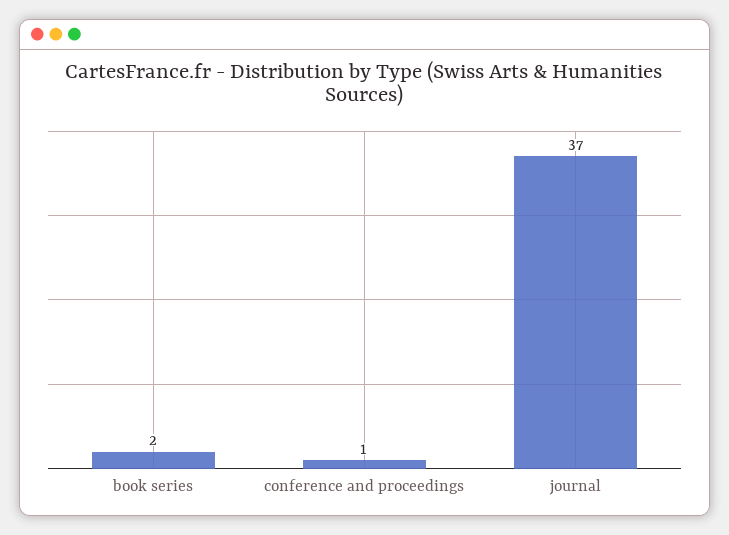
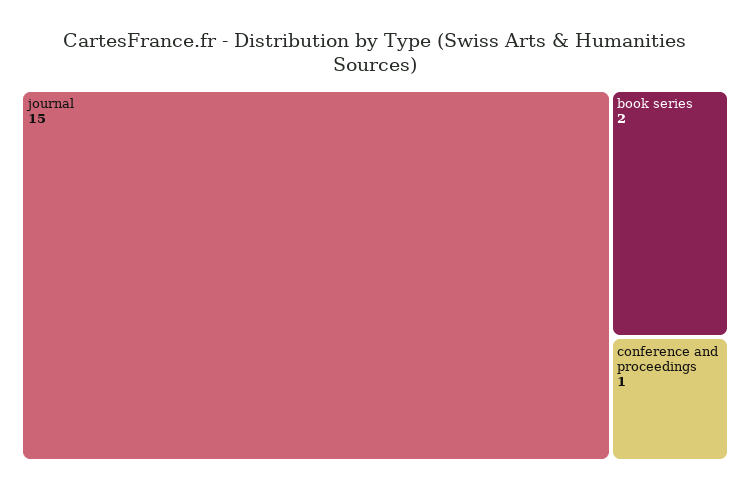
journal: 37 -> 15

